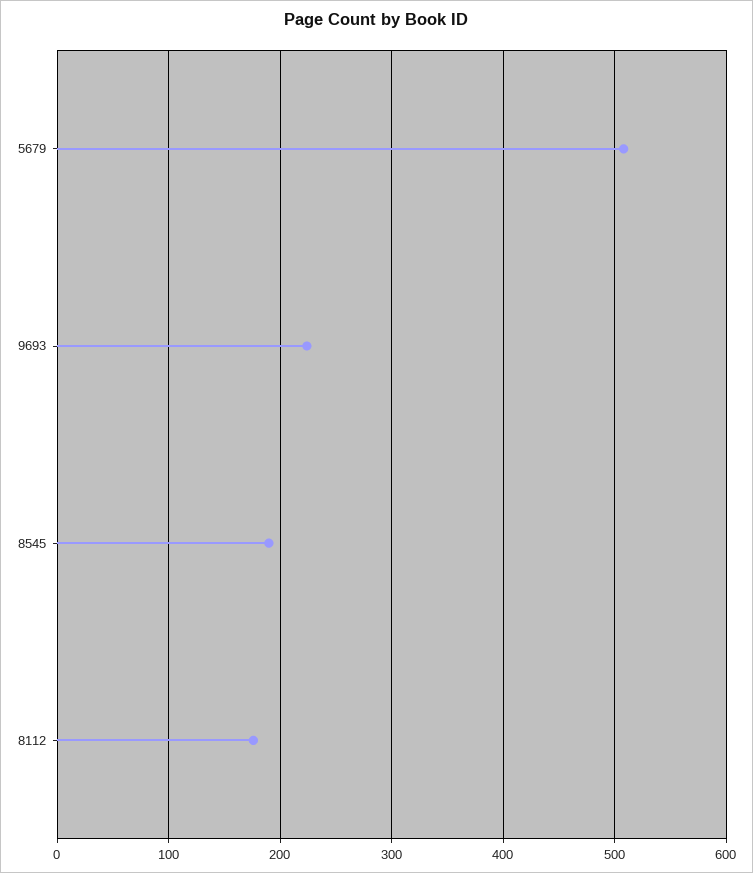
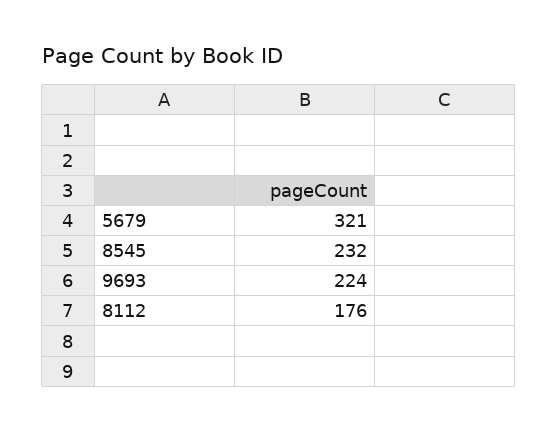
5679: 510 -> 321
8545: 190 -> 232

